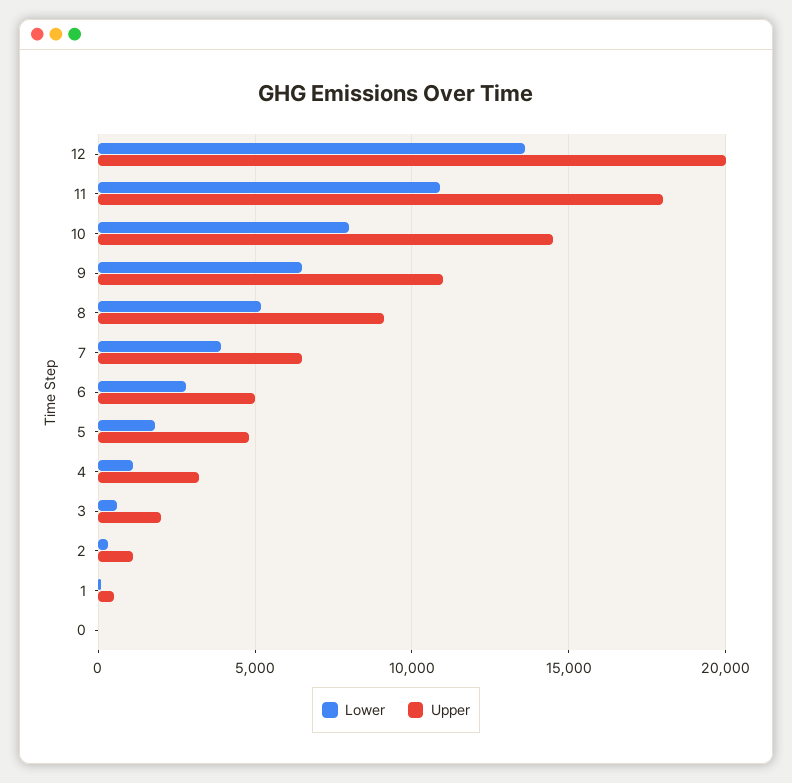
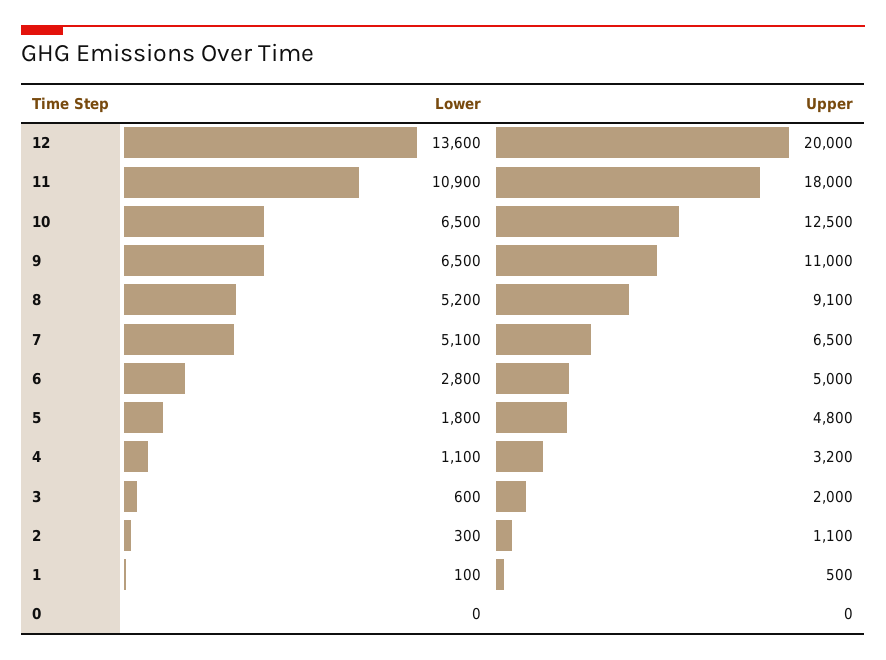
Lower, 10: 8000 -> 6500
Upper, 10: 14500 -> 12500
Lower, 7: 4000 -> 5100

